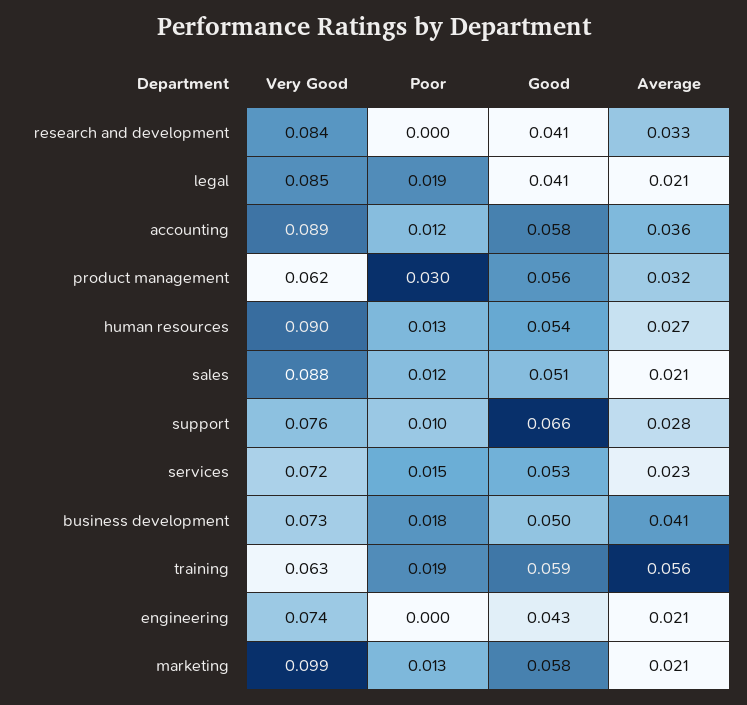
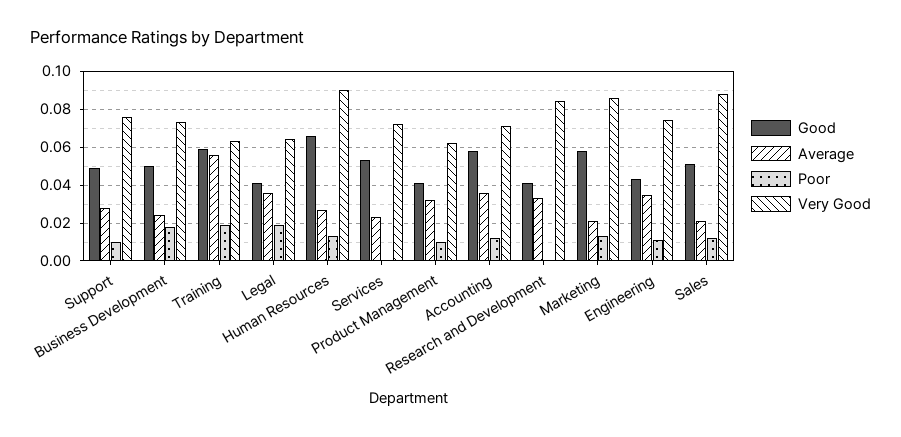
Very Good, legal: 0.085 -> 0.065
Average, legal: 0.021 -> 0.035
Very Good, accounting: 0.089 -> 0.07
Poor, product management: 0.03 -> 0.01
Good, product management: 0.056 -> 0.04
Good, human resources: 0.054 -> 0.065
Good, support: 0.066 -> 0.05
Poor, services: 0.015 -> 0
Average, business development: 0.041 -> 0.025
Poor, engineering: 0 -> 0.01
Average, engineering: 0.021 -> 0.035
Very Good, marketing: 0.099 -> 0.085

